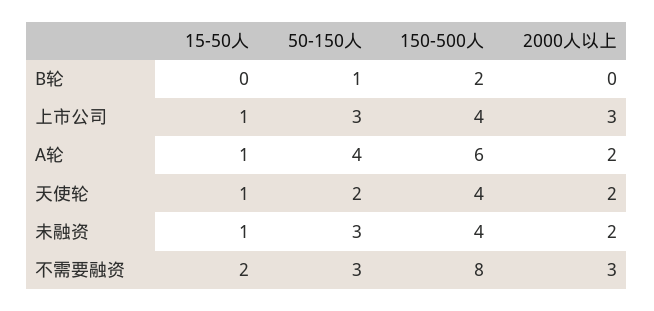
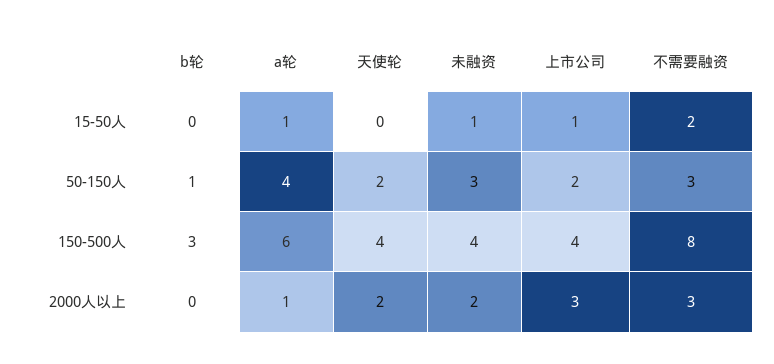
150-500人, B轮: 2 -> 3
50-150人, 上市公司: 3 -> 2
2000人以上, A轮: 2 -> 1
15-50人, 天使轮: 1 -> 0

